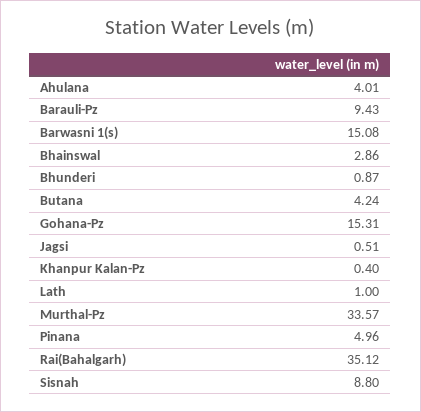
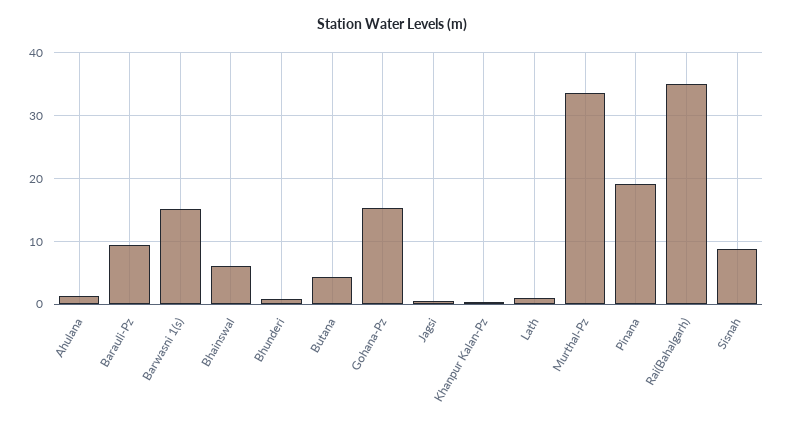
Ahulana: 4.01 -> 1
Bhainswal: 2.86 -> 6
Pinana: 4.96 -> 19

